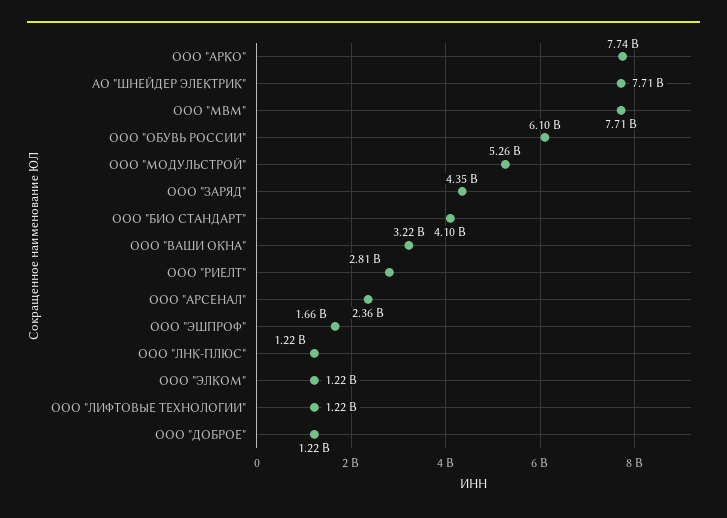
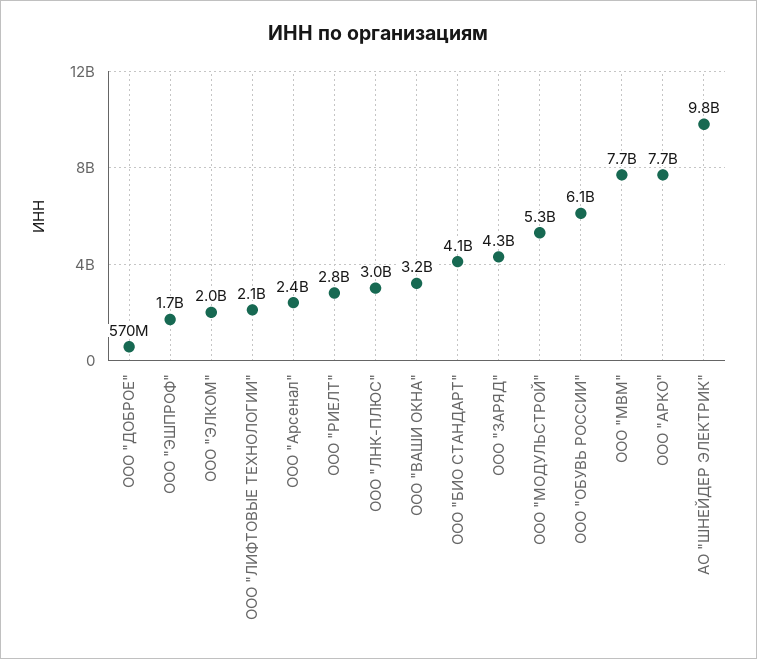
АО "ШНЕЙДЕР ЭЛЕКТРИК": 7710000000 -> 9800000000
ООО "ЛНК-ПЛЮС": 1220000000 -> 3000000000
ООО "ЭЛКОМ": 1220000000 -> 2000000000
ООО "ЛИФТОВЫЕ ТЕХНОЛОГИИ": 1220000000 -> 2100000000
ООО "ДОБРОЕ": 1220000000 -> 570000000

